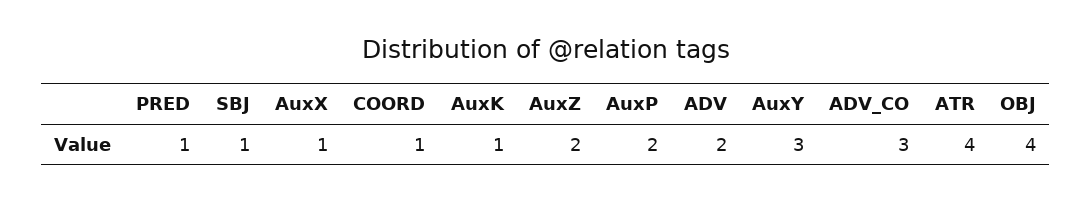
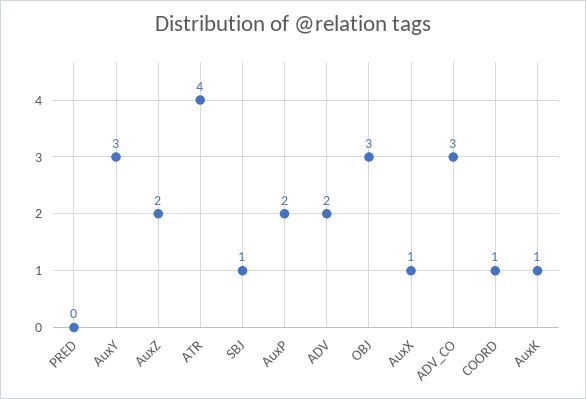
PRED: 1 -> 0
OBJ: 4 -> 3

